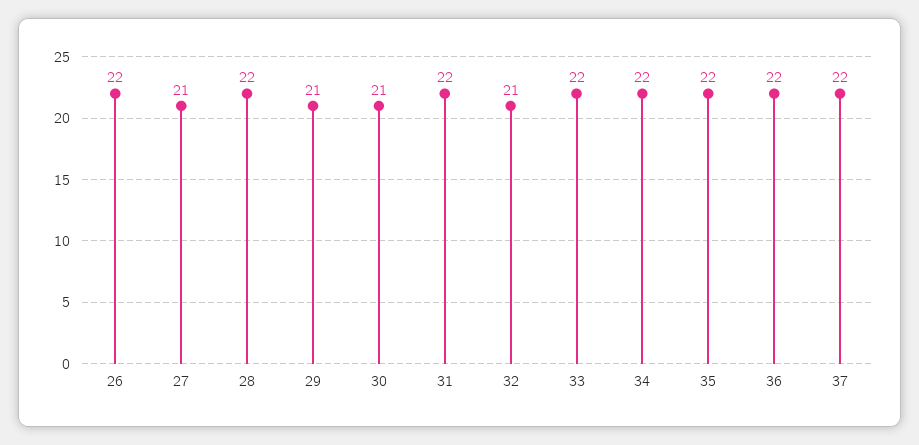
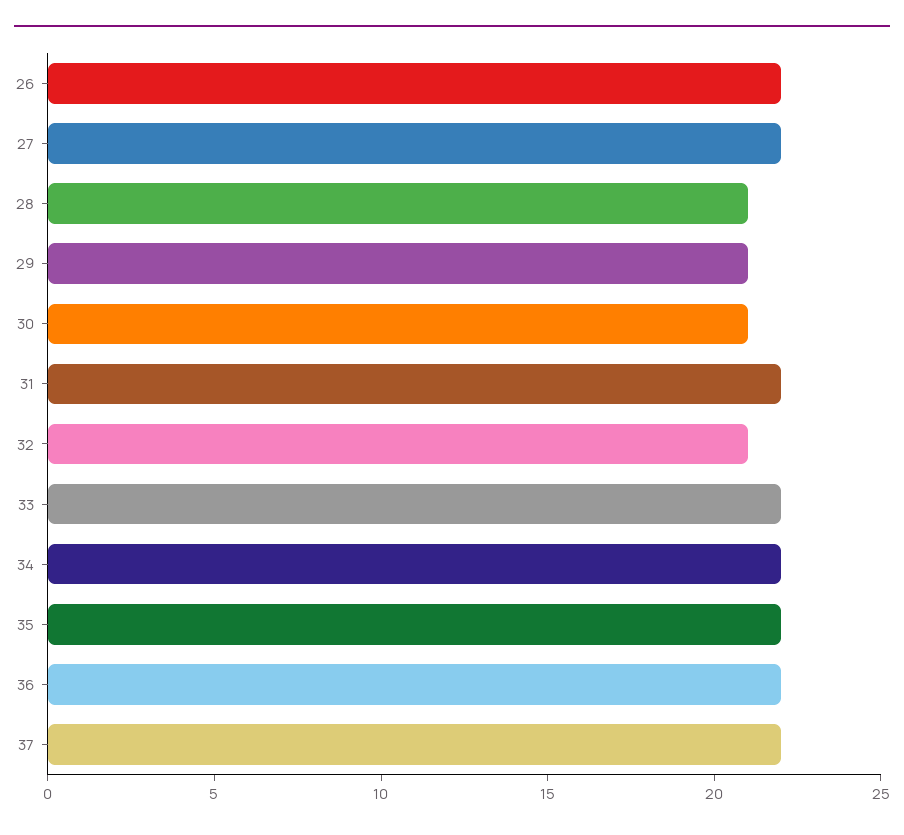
27: 21 -> 22
28: 22 -> 21

